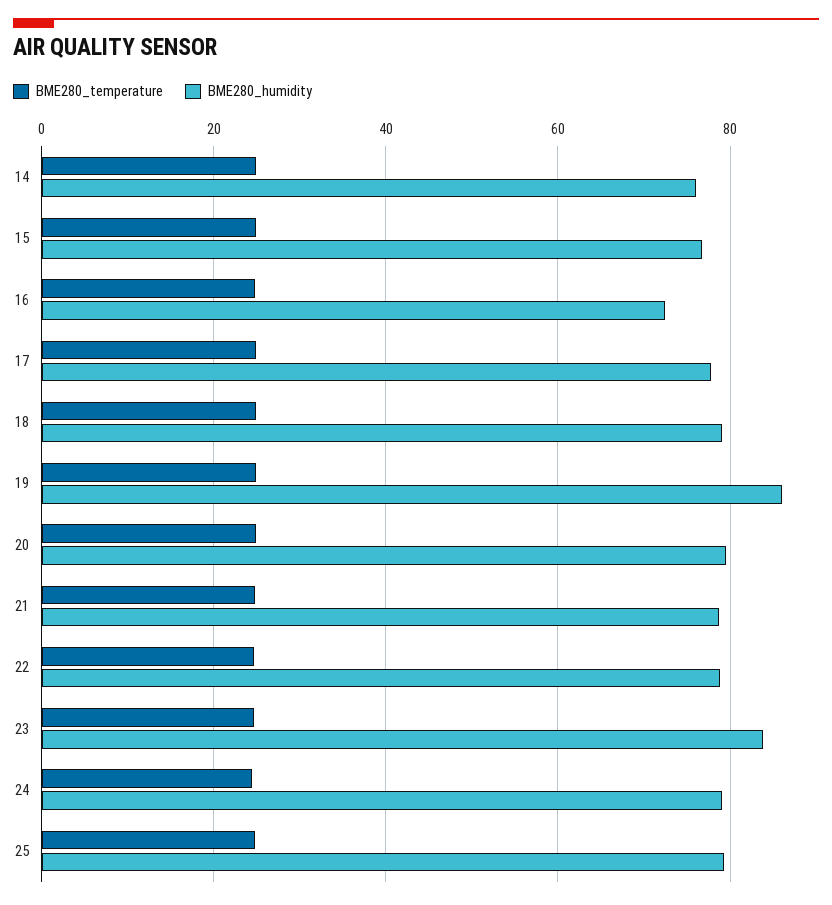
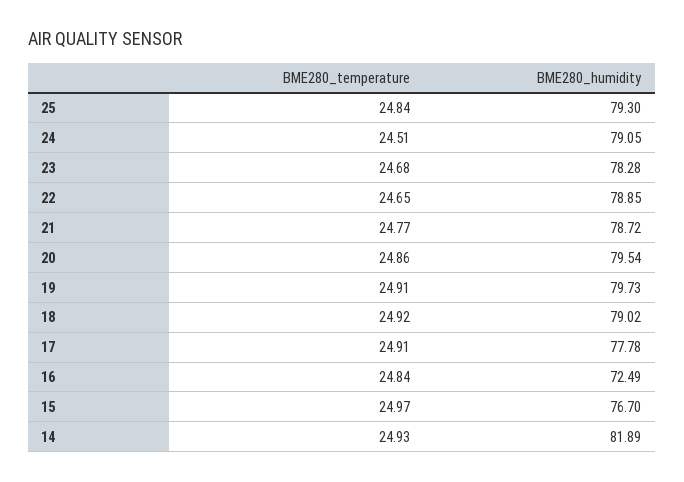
BME280_humidity, 14: 76 -> 81.89
BME280_humidity, 19: 86 -> 79.73
BME280_humidity, 23: 84 -> 78.28

